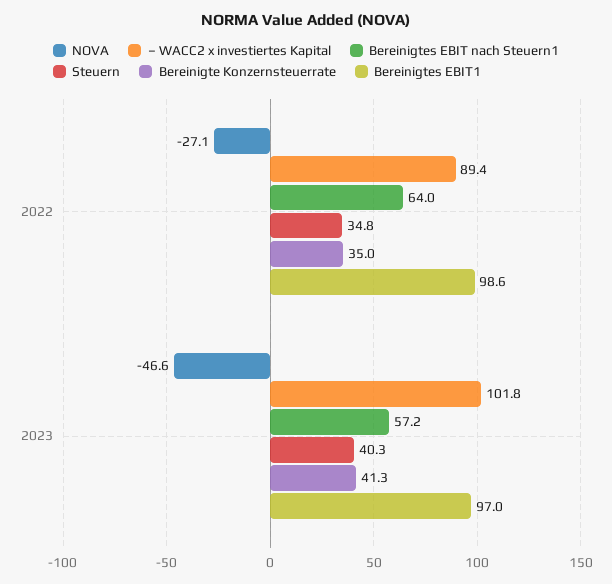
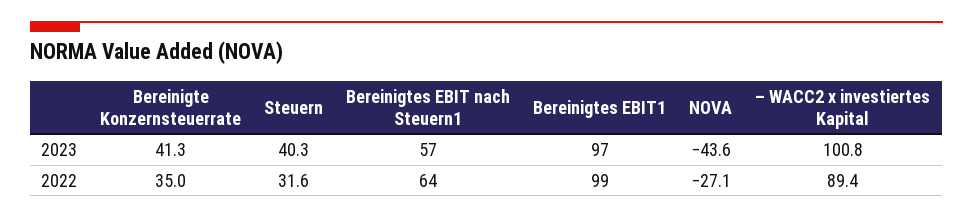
Steuern, 2022: 34.8 -> 31.6
Bereinigtes EBIT1, 2022: 98.6 -> 99
NOVA, 2023: -46.6 -> -43.6
– WACC2 x investiertes Kapital, 2023: 101.8 -> 100.8
Bereinigtes EBIT nach Steuern1, 2023: 57.2 -> 57

